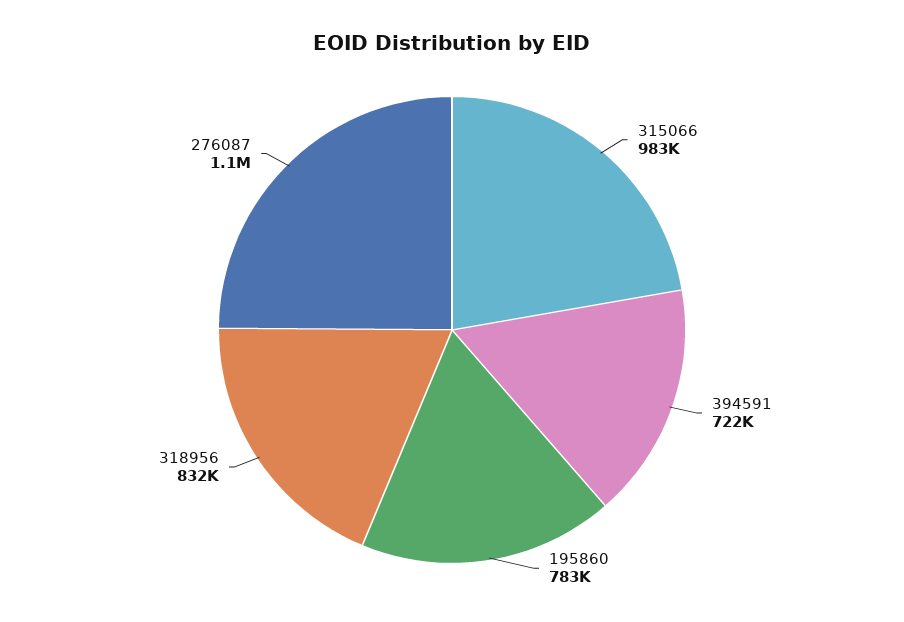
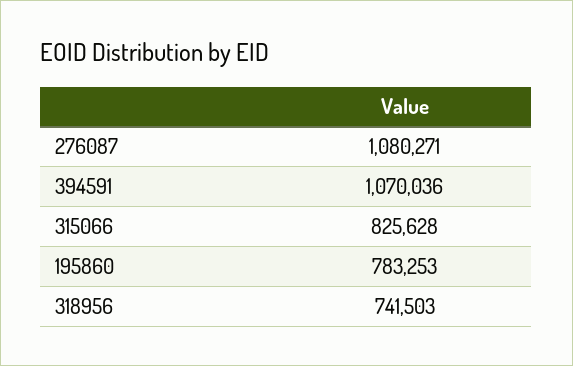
315066: 983000 -> 825628
394591: 722000 -> 1070036
318956: 832000 -> 741503

